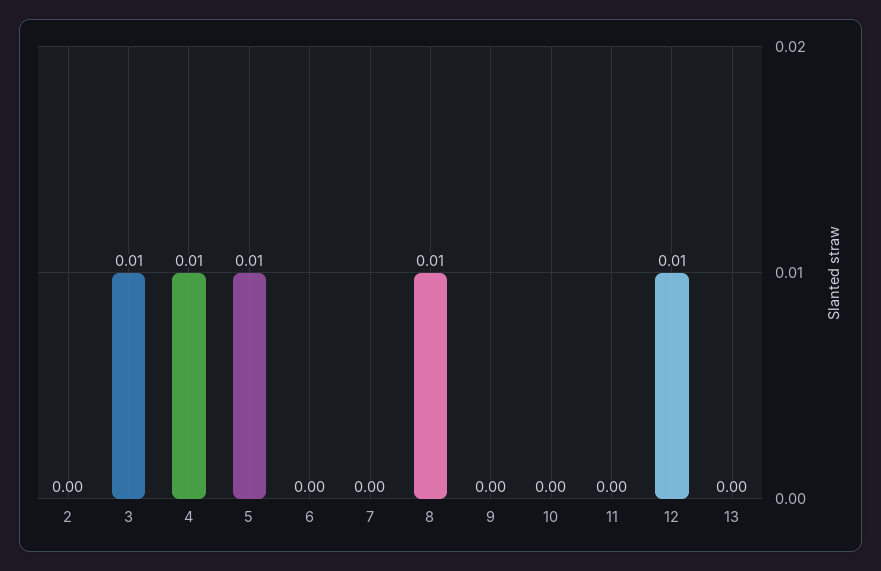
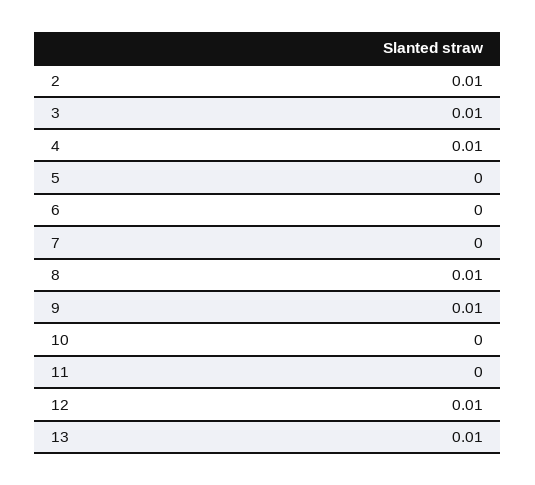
2: 0 -> 0.01
5: 0.01 -> 0
9: 0 -> 0.01
13: 0 -> 0.01

